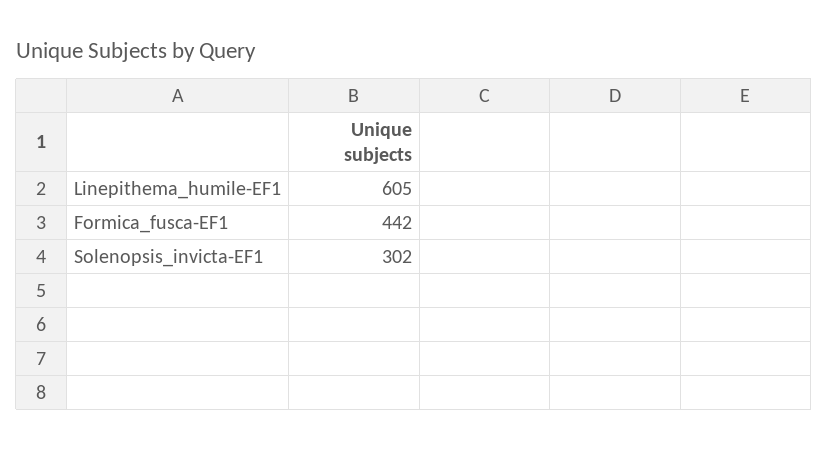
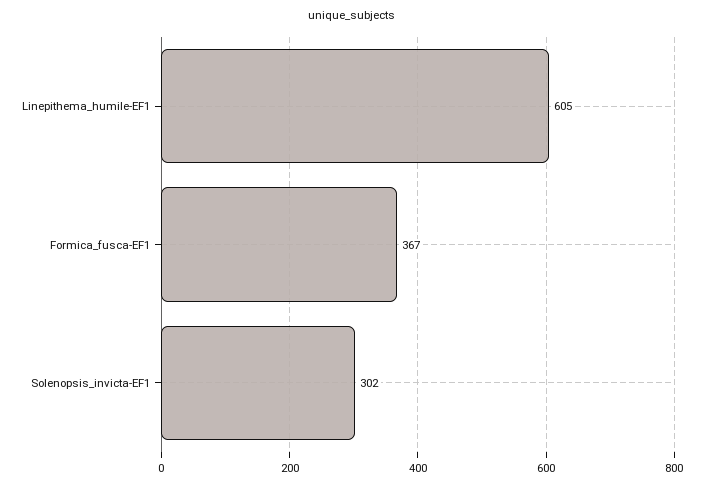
Formica_fusca-EF1: 442 -> 367

